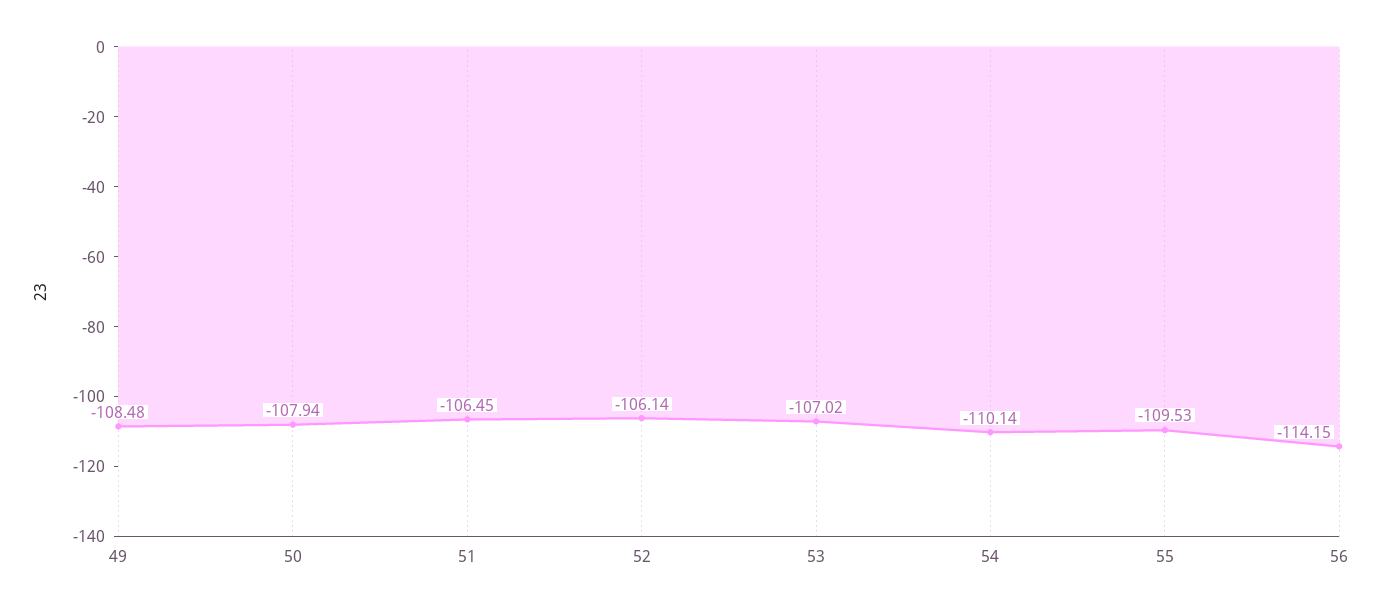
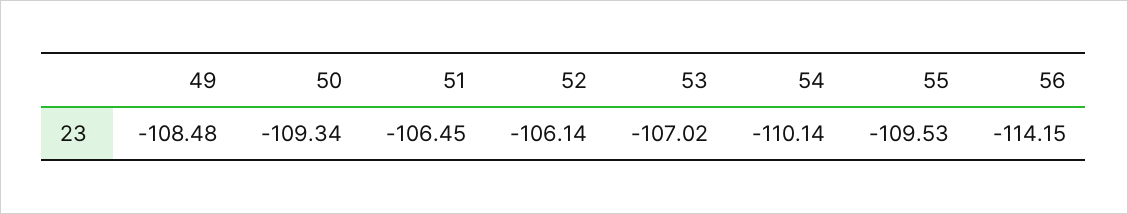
50: -107.94 -> -109.34

